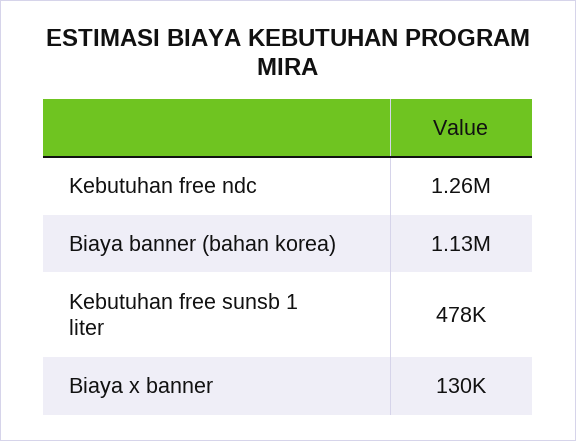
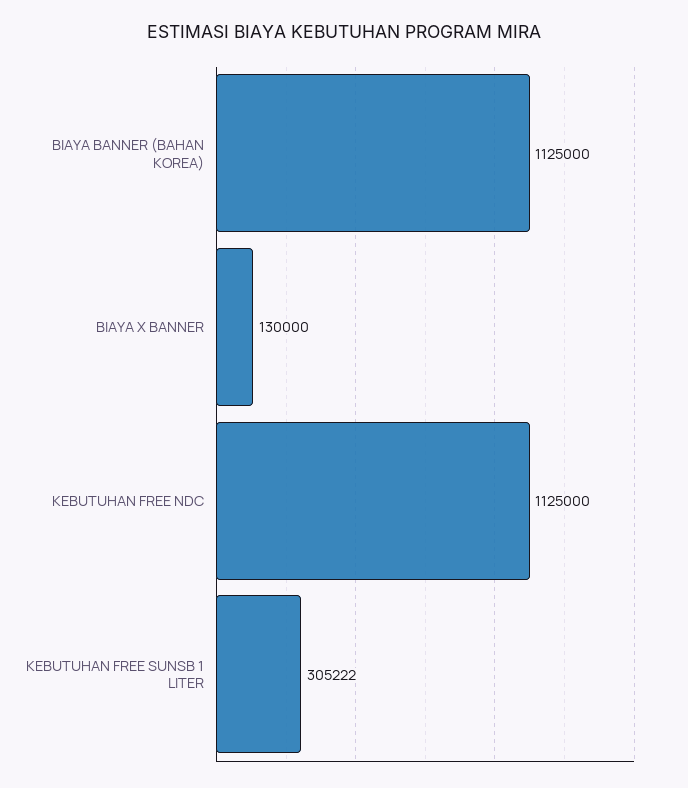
Kebutuhan free ndc: 1260000 -> 1125000
Kebutuhan free sunsb 1 liter: 478000 -> 305222

